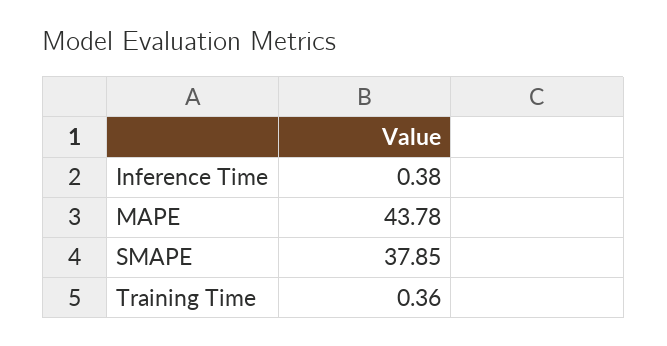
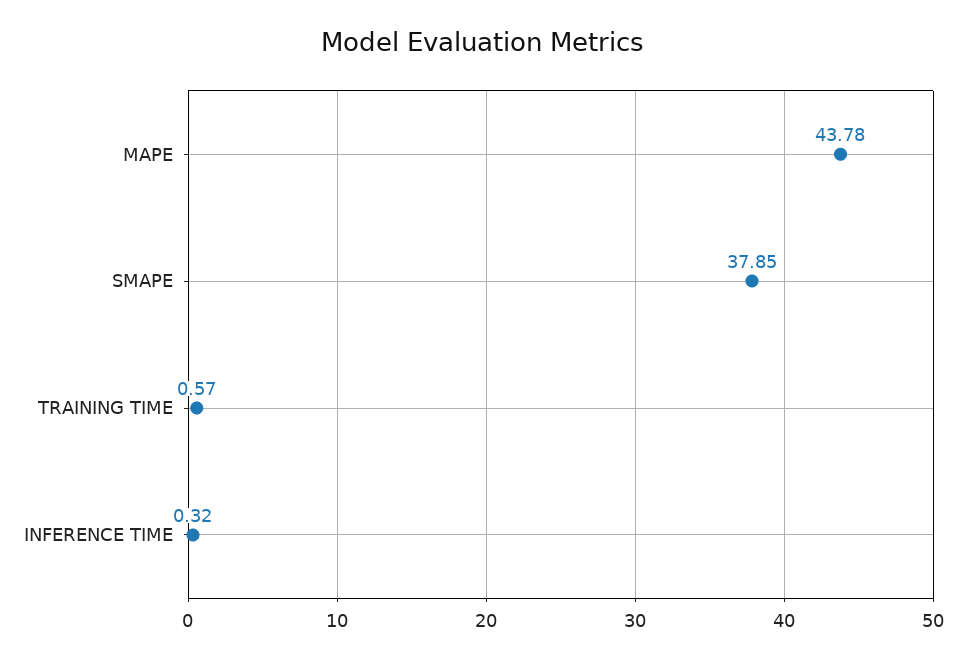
Inference Time: 0.38 -> 0.32
Training Time: 0.36 -> 0.57

